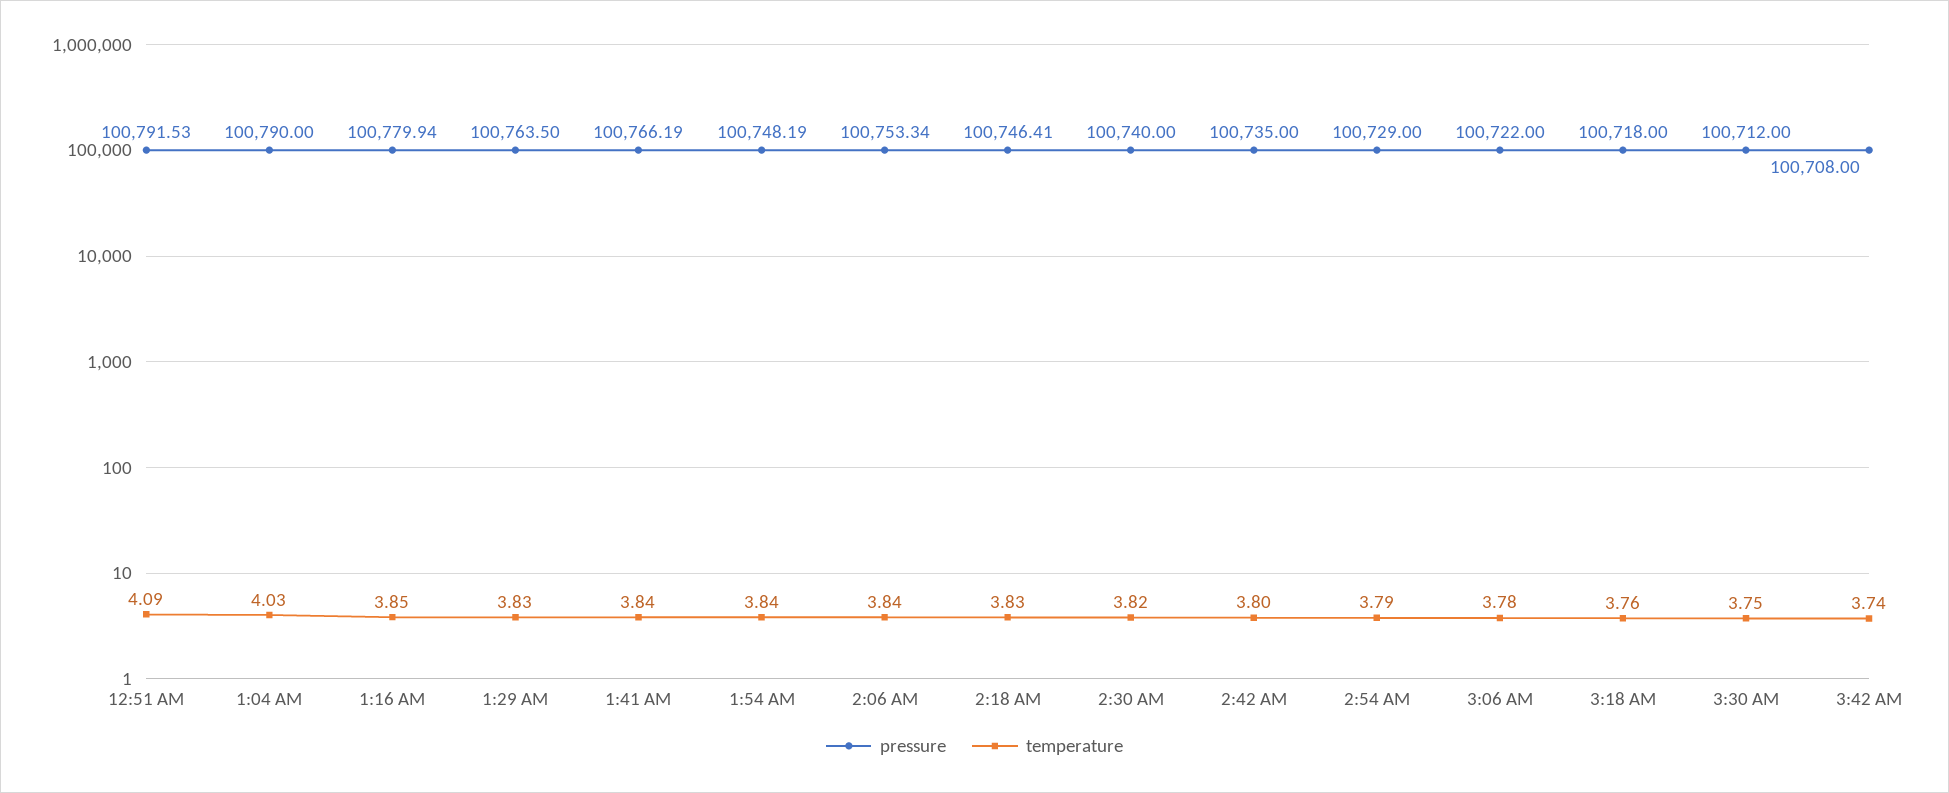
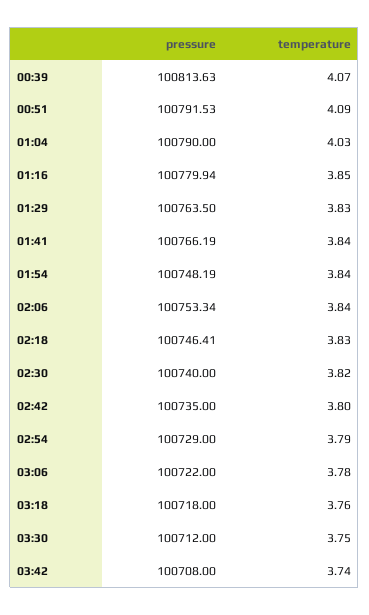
pressure, 00:39: none -> 100813.63
temperature, 00:39: none -> 4.07

